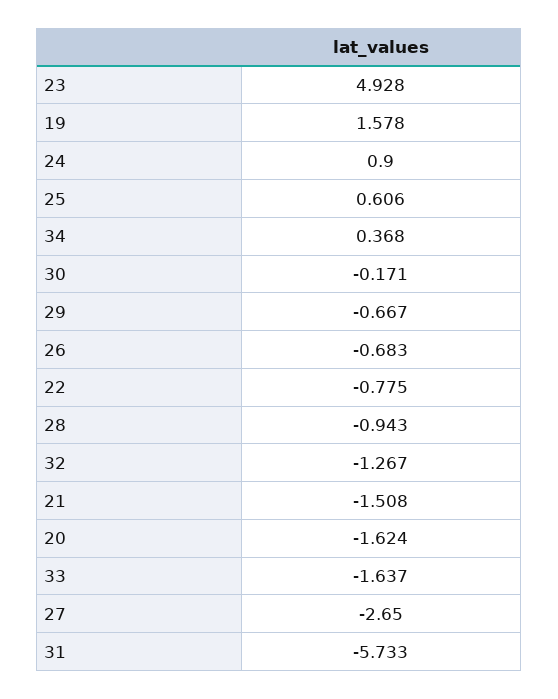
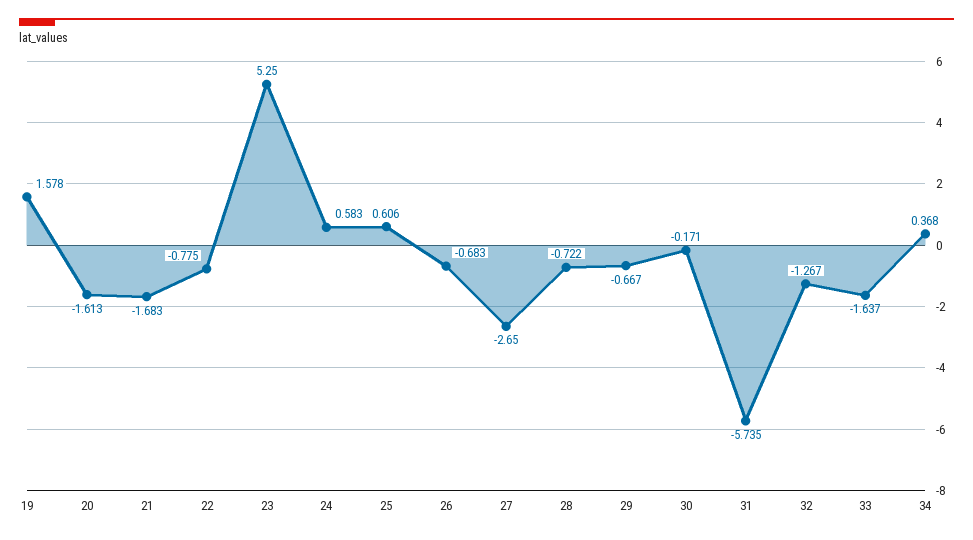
23: 4.928 -> 5.25
24: 0.9 -> 0.583
28: -0.943 -> -0.722
21: -1.508 -> -1.683
20: -1.624 -> -1.613
31: -5.733 -> -5.735

